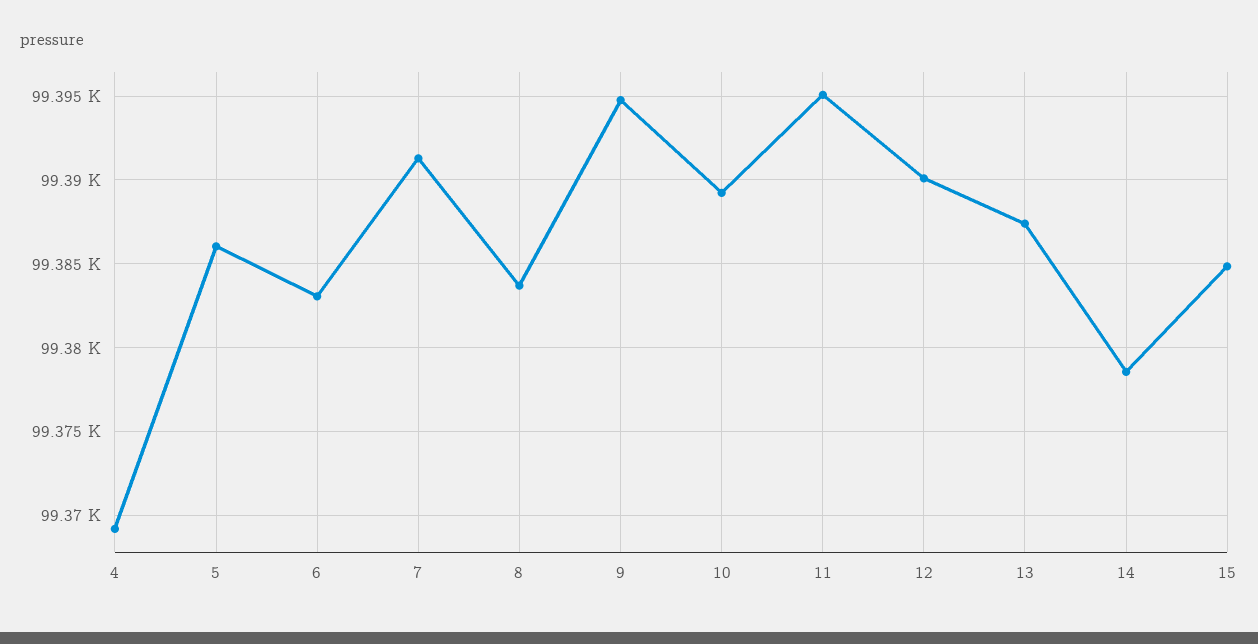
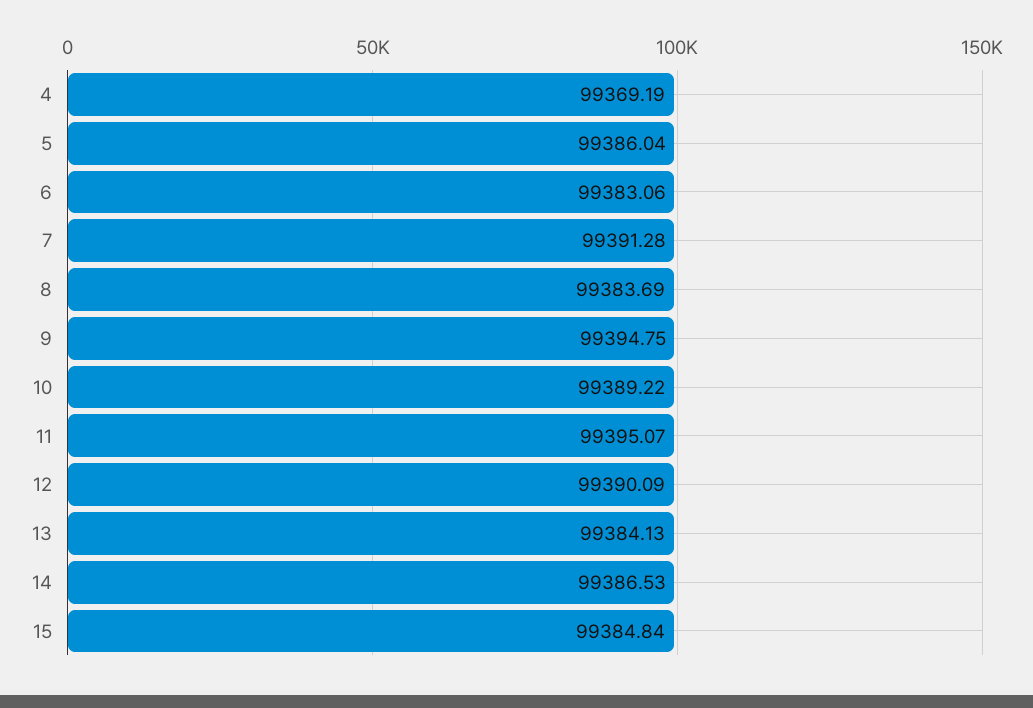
13: 99387.5 -> 99384.13
14: 99378.5 -> 99386.53

